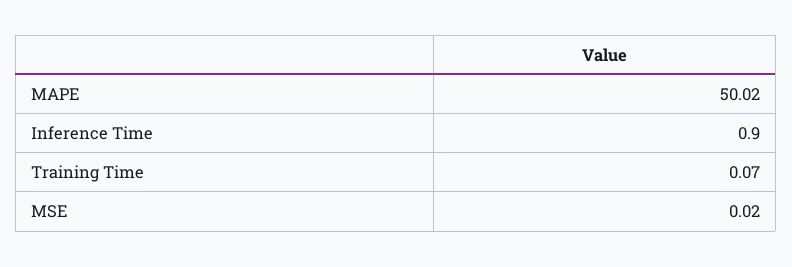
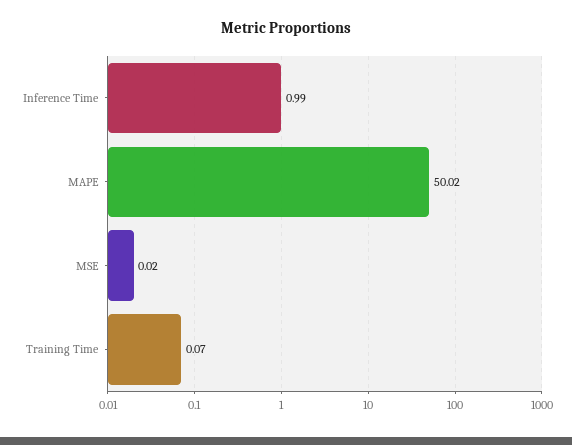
Inference Time: 0.9 -> 0.99

